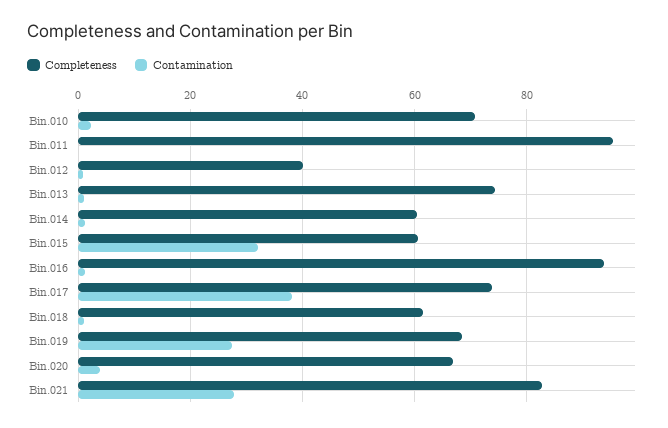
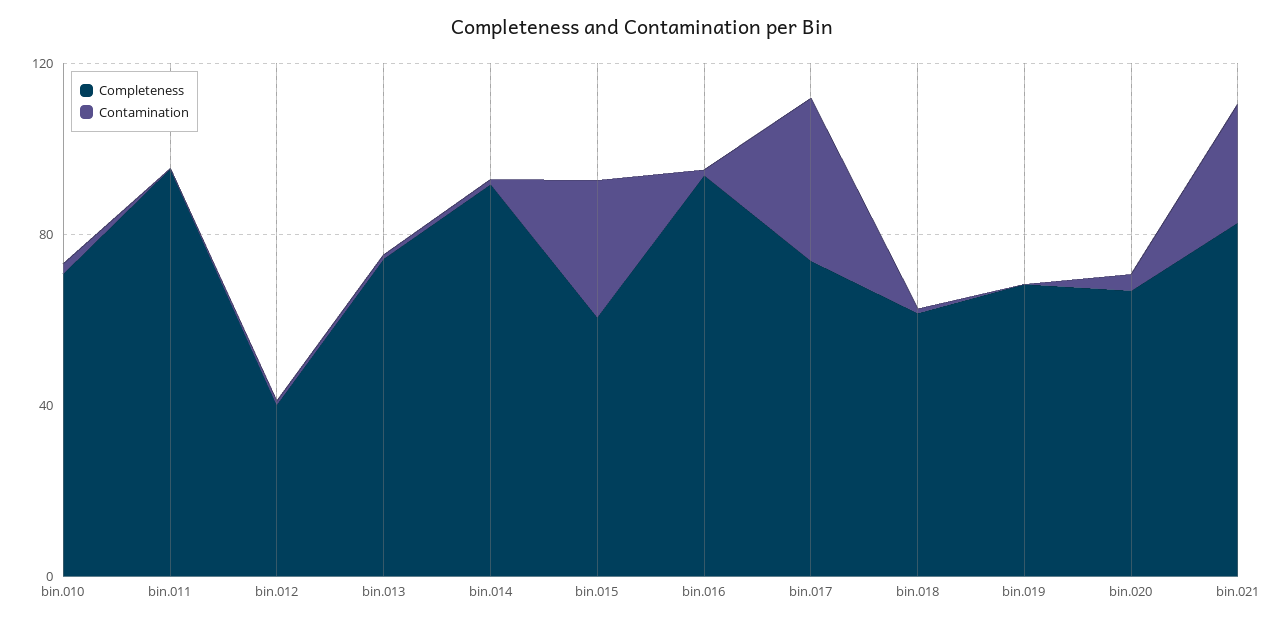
Completeness, Bin.014: 60 -> 90
Contamination, Bin.019: 28 -> 0

